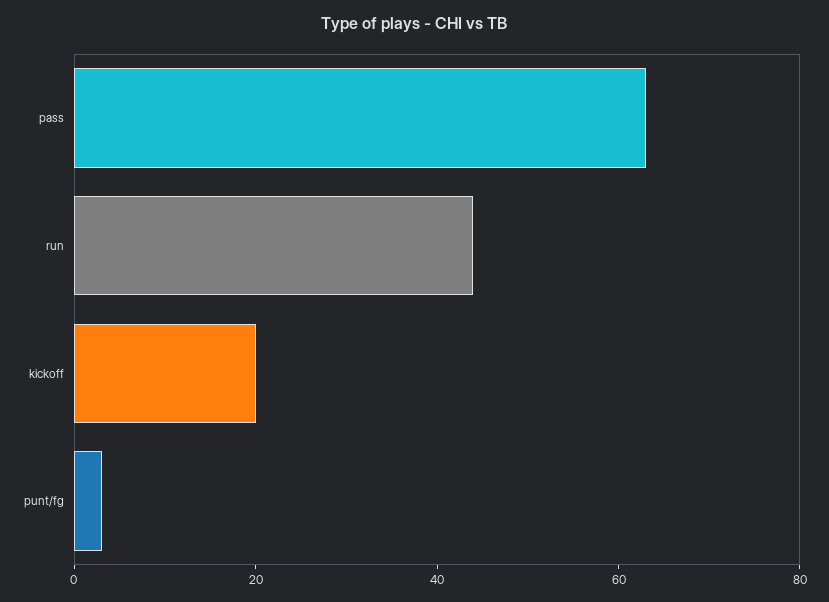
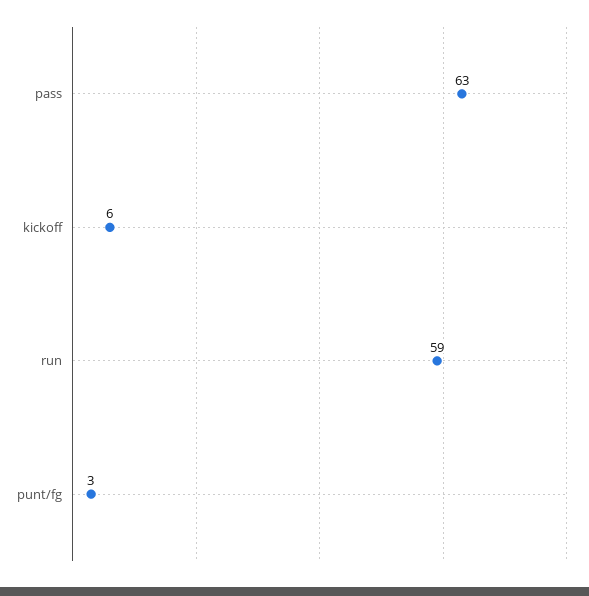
run: 45 -> 59
kickoff: 20 -> 6

